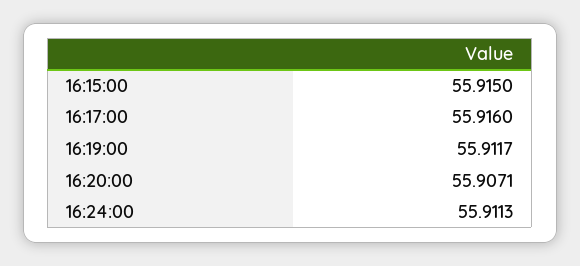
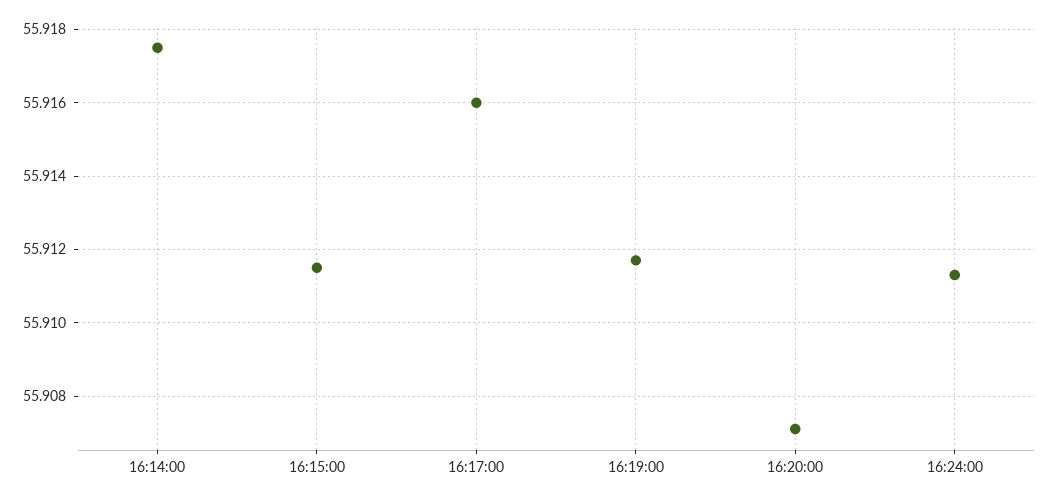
16:15:00: 55.915 -> 55.9115
16:14:00: none -> 55.9175

